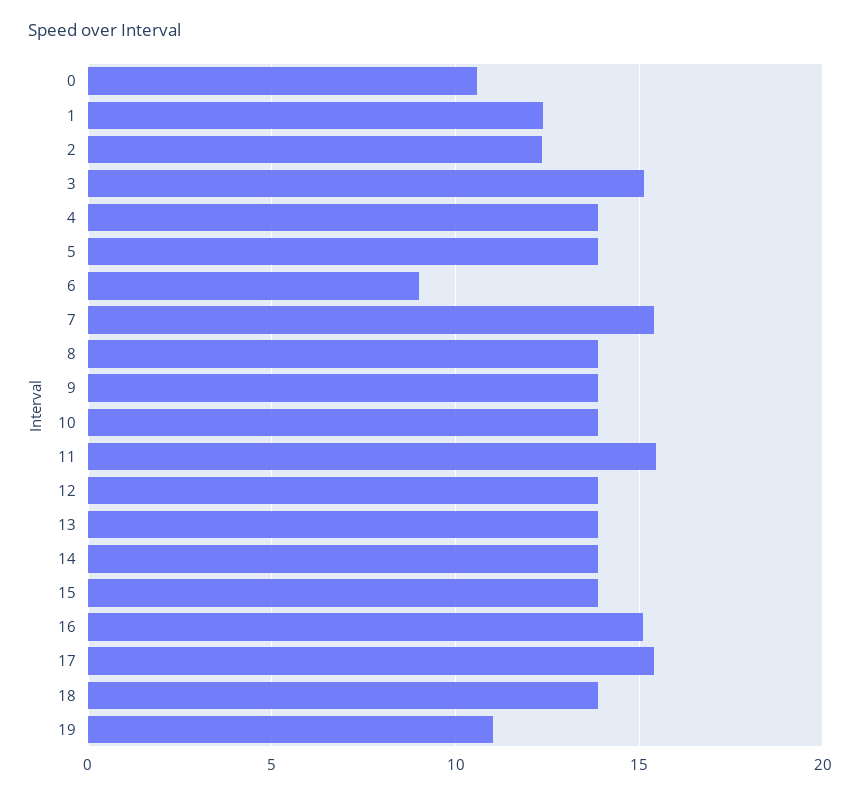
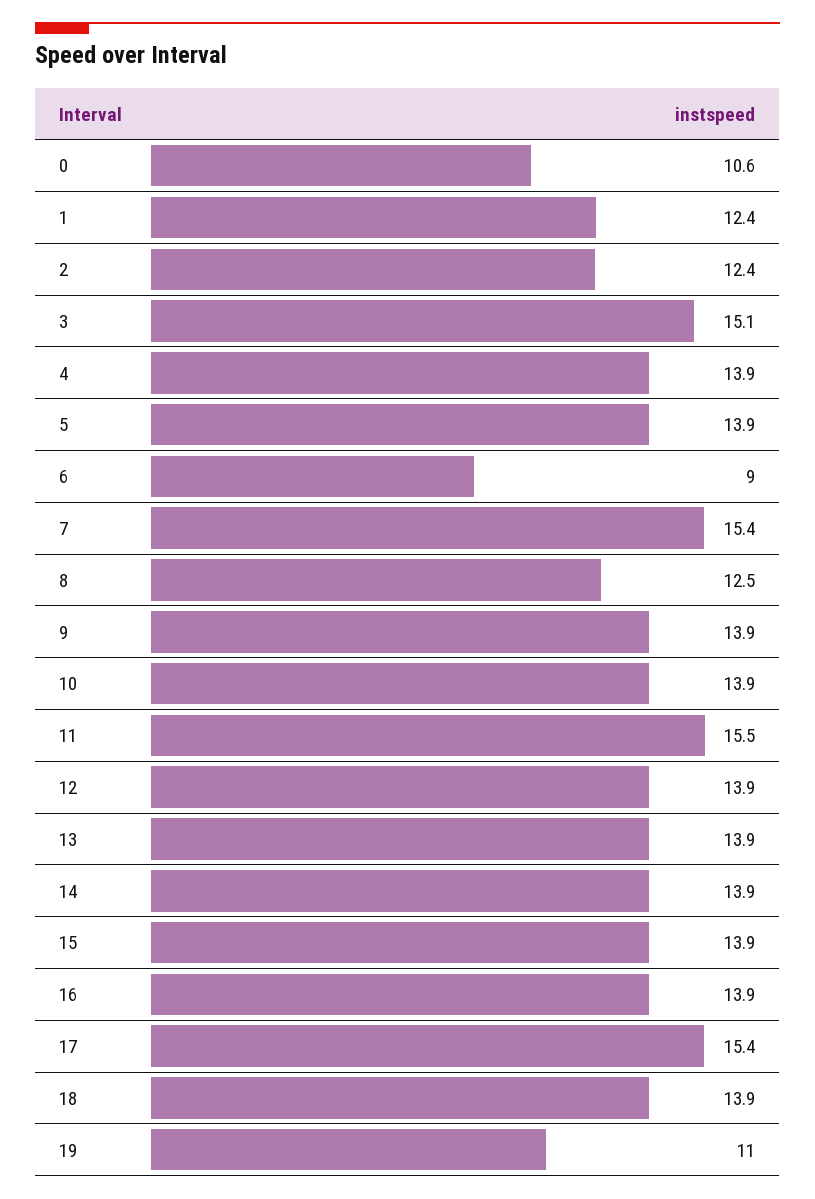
8: 14 -> 12.5
16: 15 -> 13.9

